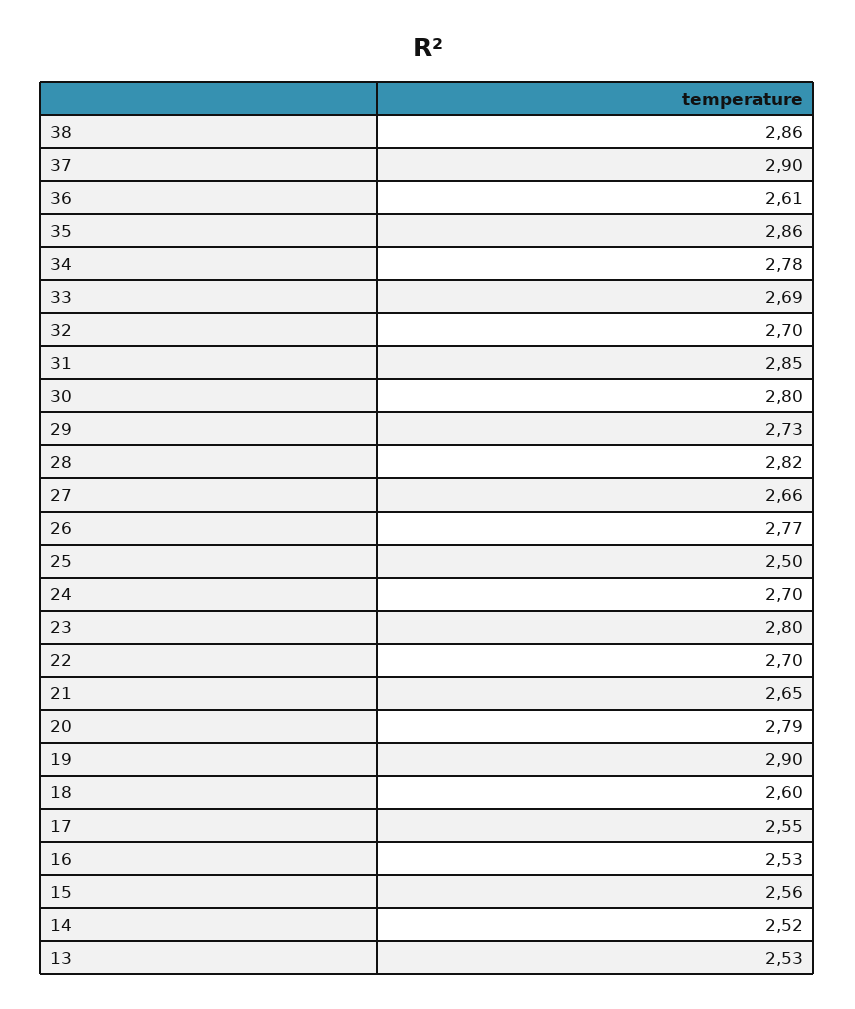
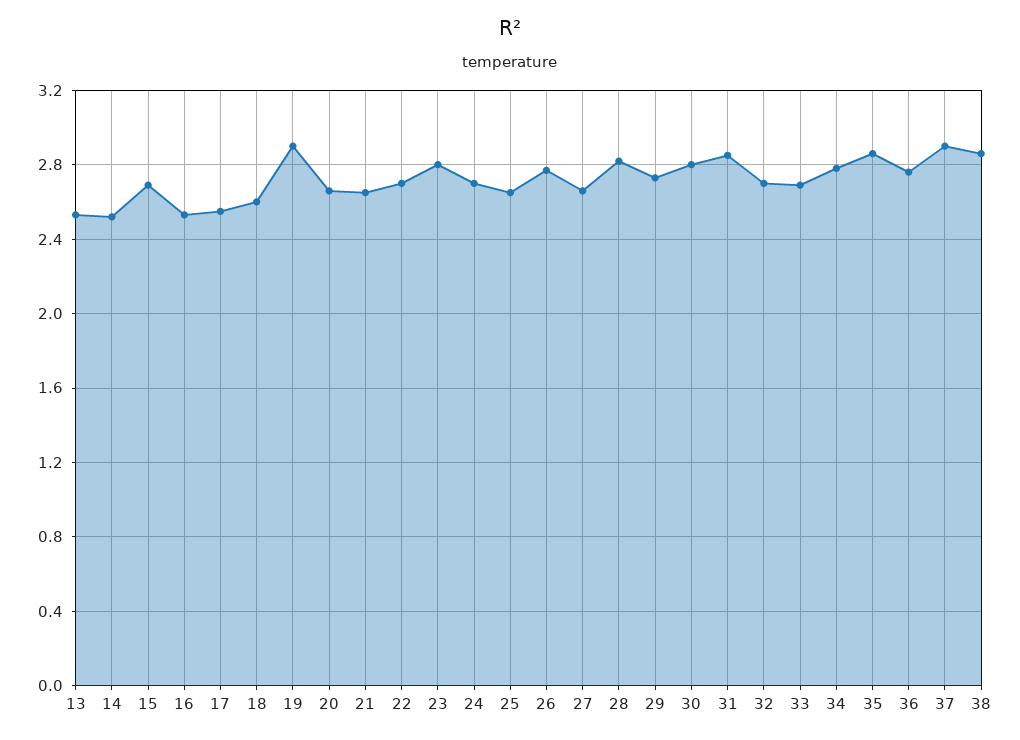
36: 2.61 -> 2.75
25: 2.5 -> 2.65
20: 2.79 -> 2.65
15: 2.56 -> 2.7

